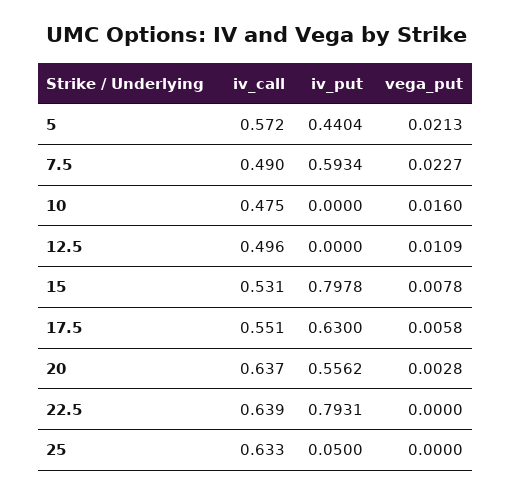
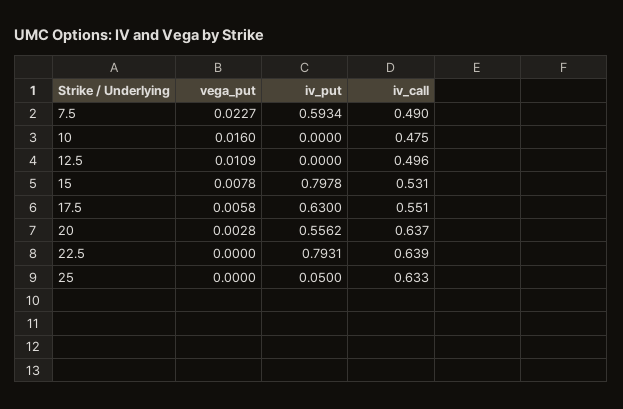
iv_call, 5: 0.572 -> none
iv_put, 5: 0.4404 -> none
vega_put, 5: 0.0213 -> none

